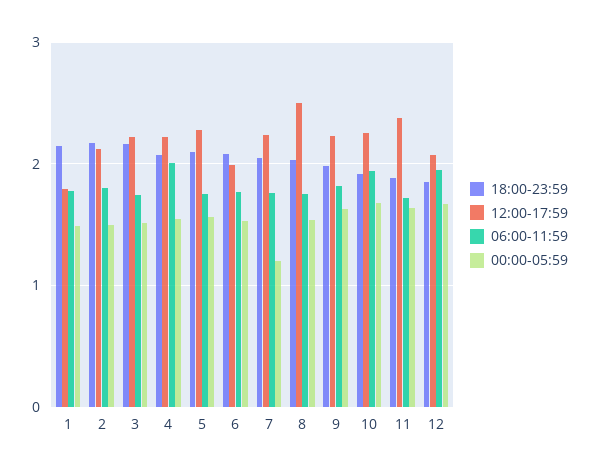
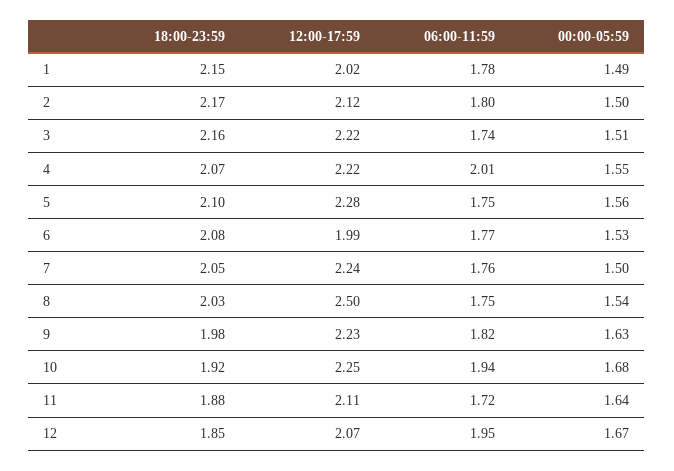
12:00-17:59, 1: 1.8 -> 2.02
00:00-05:59, 7: 1.2 -> 1.5
12:00-17:59, 11: 2.4 -> 2.11

